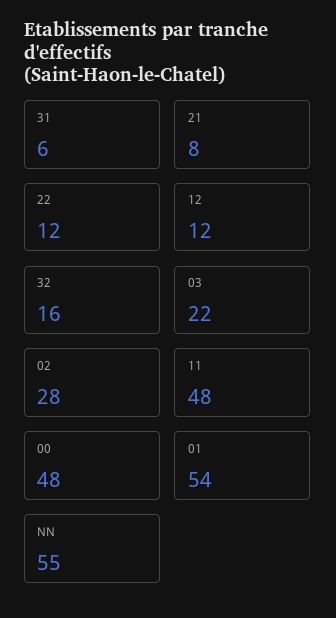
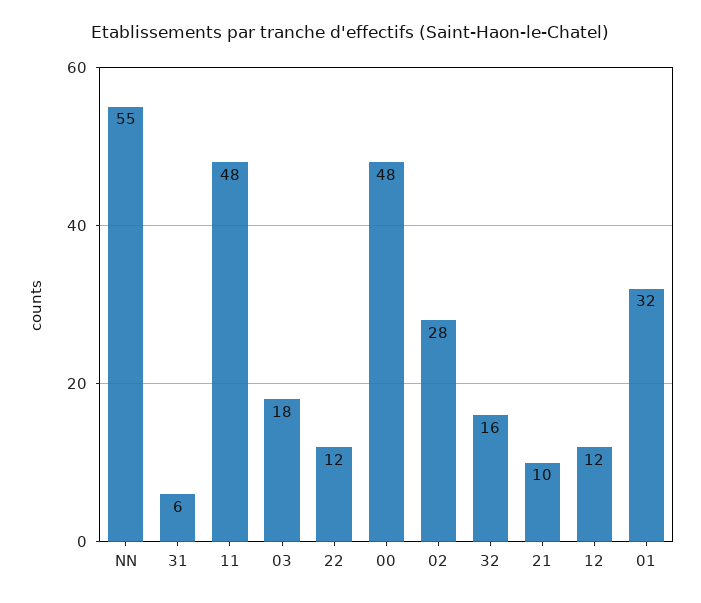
21: 8 -> 10
03: 22 -> 18
01: 54 -> 32

